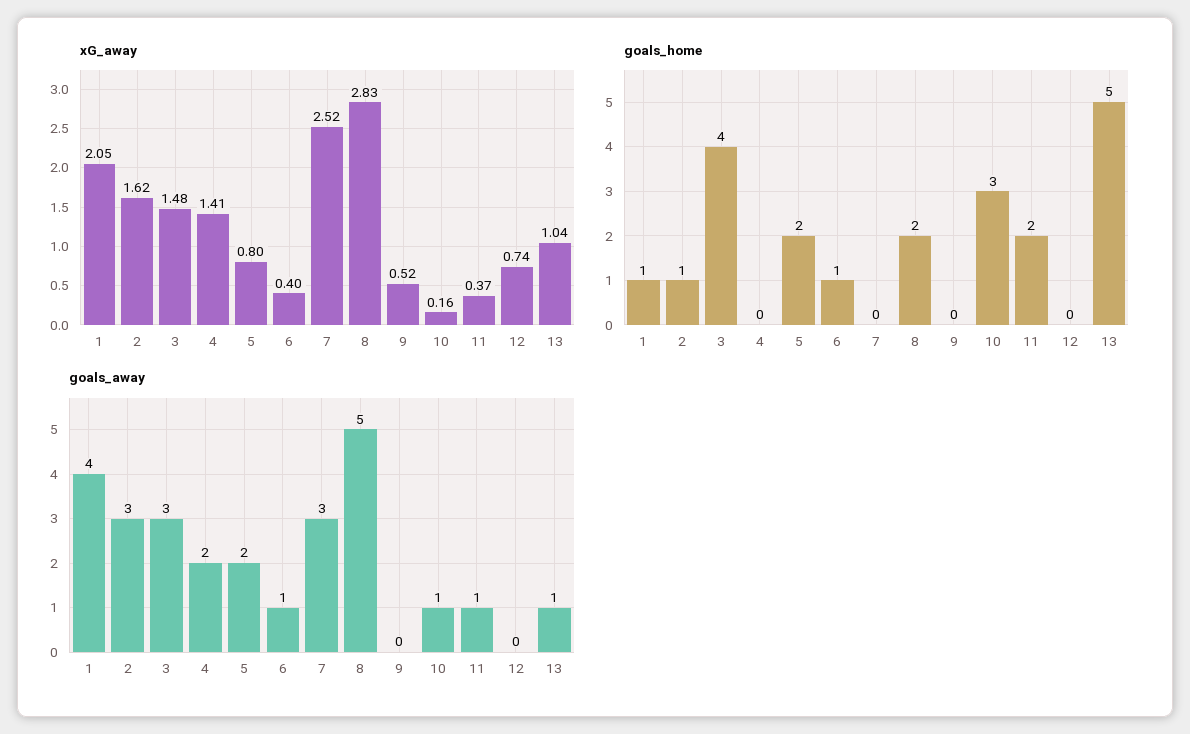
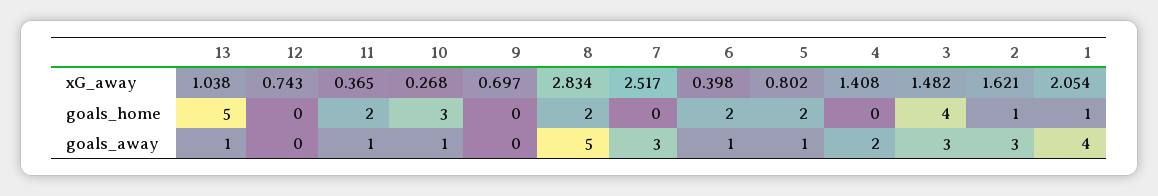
xG_away, 9: 0.52 -> 0.697
xG_away, 10: 0.16 -> 0.268
goals_home, 6: 1 -> 2
goals_away, 5: 2 -> 1

